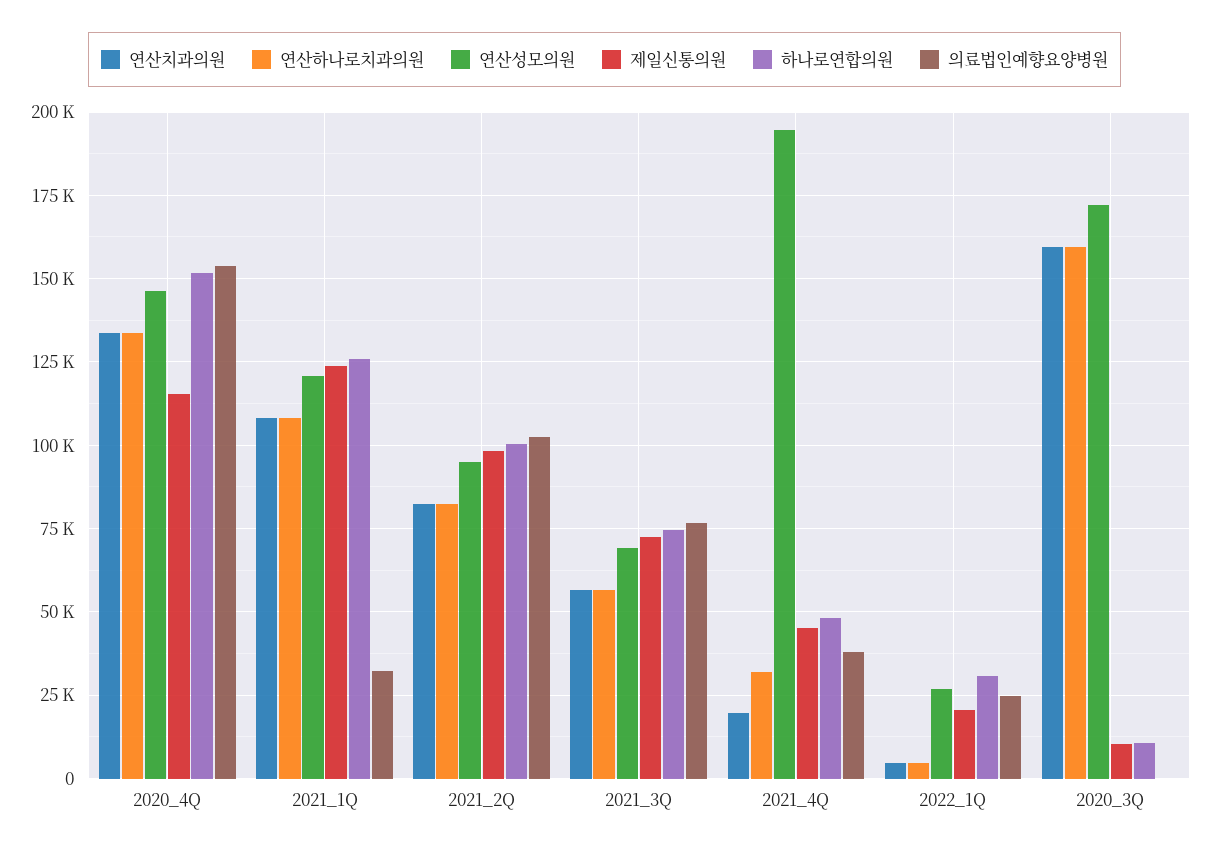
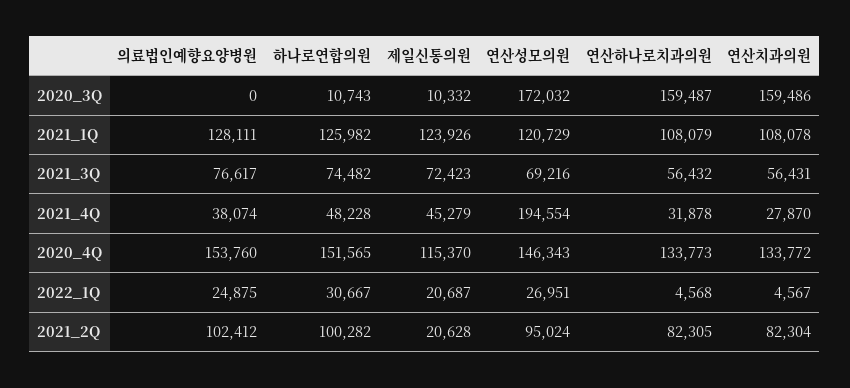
의료법인예향요양병원, 2021_1Q: 32500 -> 128111
제일신통의원, 2021_2Q: 97500 -> 20628
연산치과의원, 2021_4Q: 20000 -> 27870

